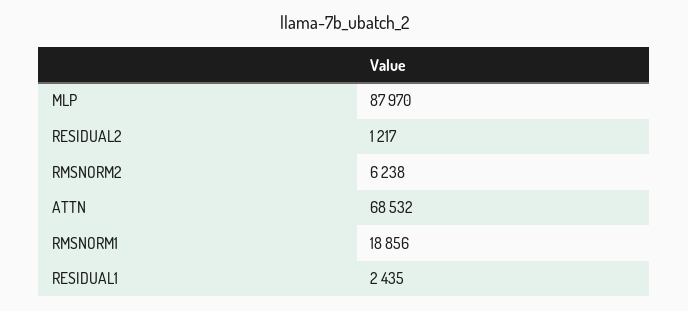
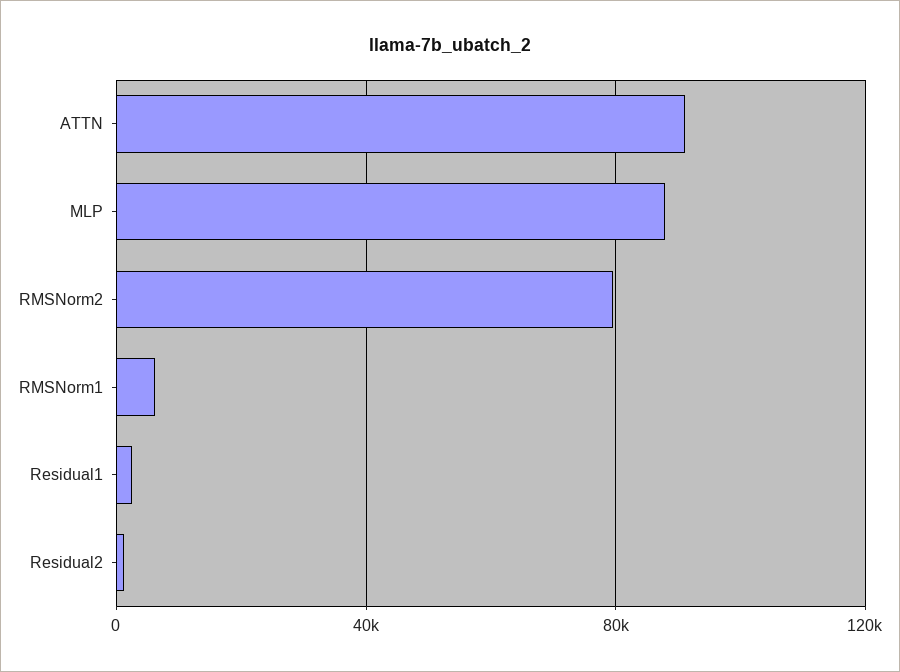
RMSNORM2: 6238 -> 80000
ATTN: 68532 -> 90000
RMSNORM1: 18856 -> 5000

